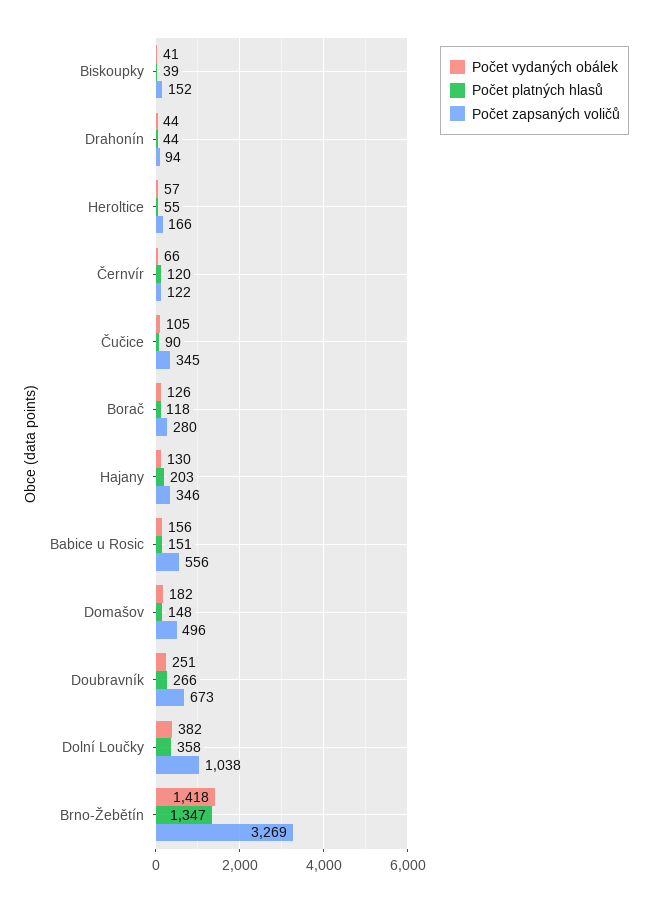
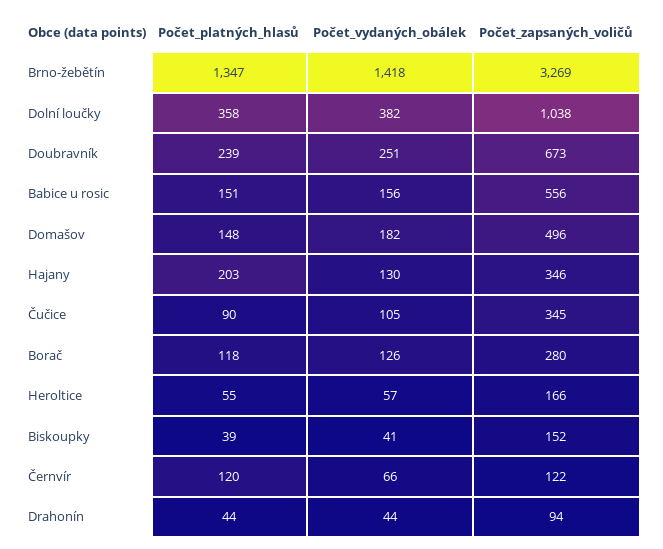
Počet platných hlasů, Doubravník: 266 -> 239

